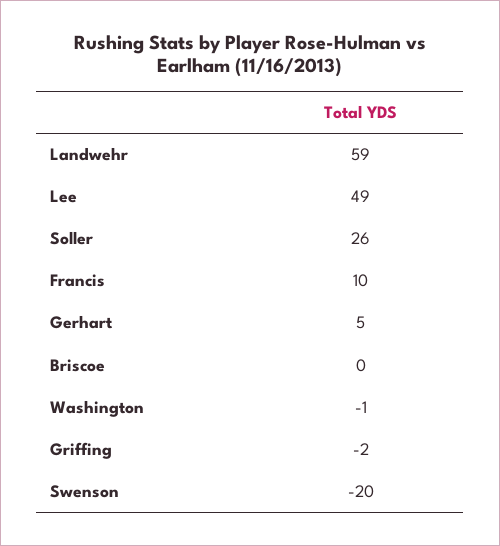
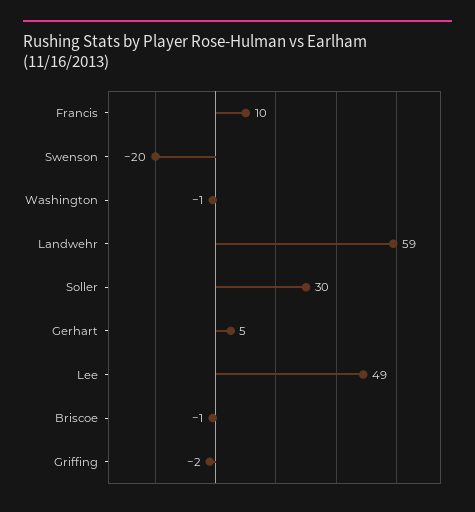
Soller: 26 -> 30
Briscoe: 0 -> -1

